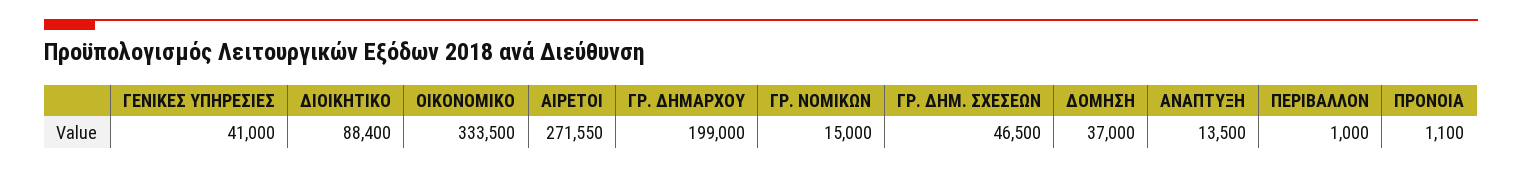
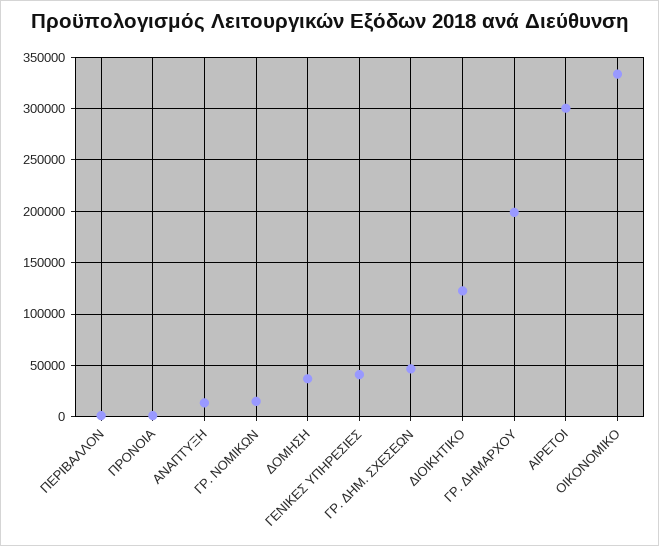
ΔΙΟΙΚΗΤΙΚΟ: 88400 -> 120000
ΑΙΡΕΤΟΙ: 271550 -> 300000

